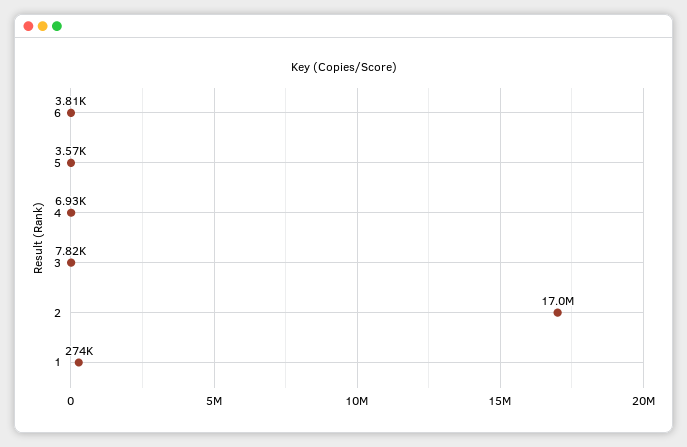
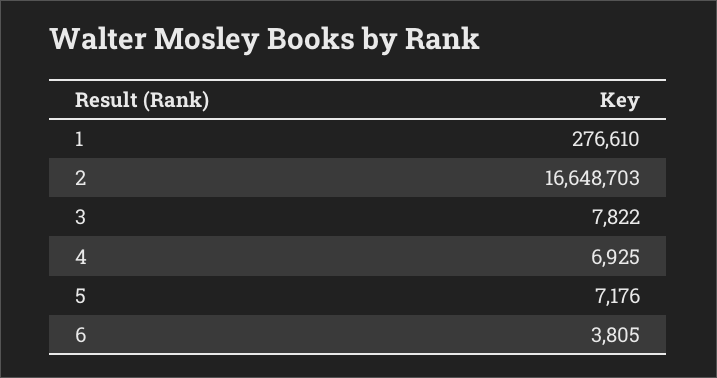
5: 3570 -> 7176
2: 17000000 -> 16648703
1: 274000 -> 276610

